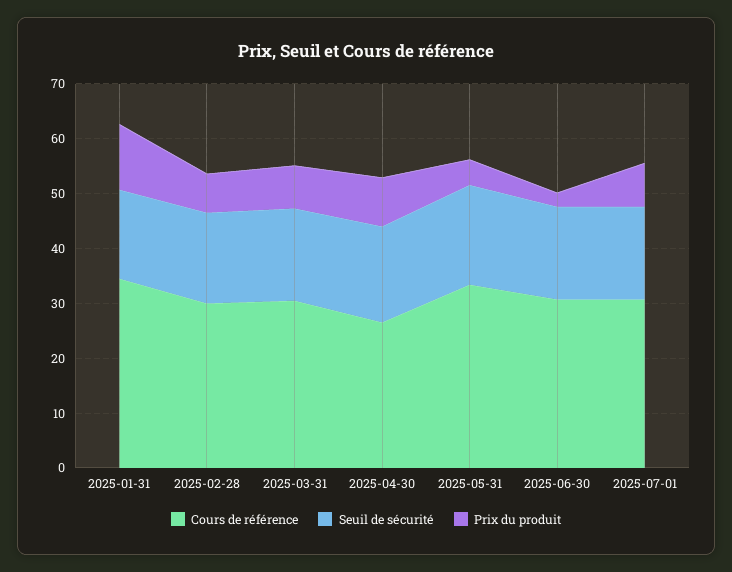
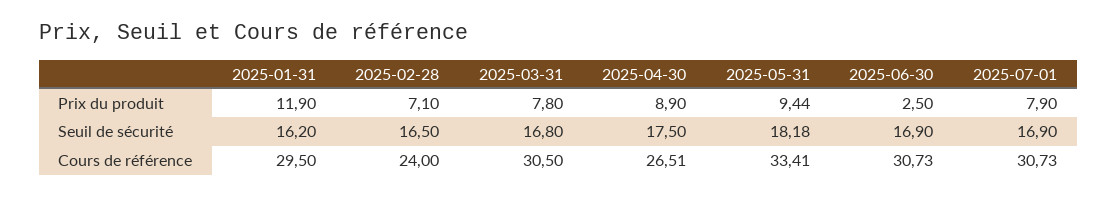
Cours de référence, 2025-01-31: 34 -> 29.5
Cours de référence, 2025-02-28: 30 -> 24
Prix du produit, 2025-05-31: 4 -> 9.44

